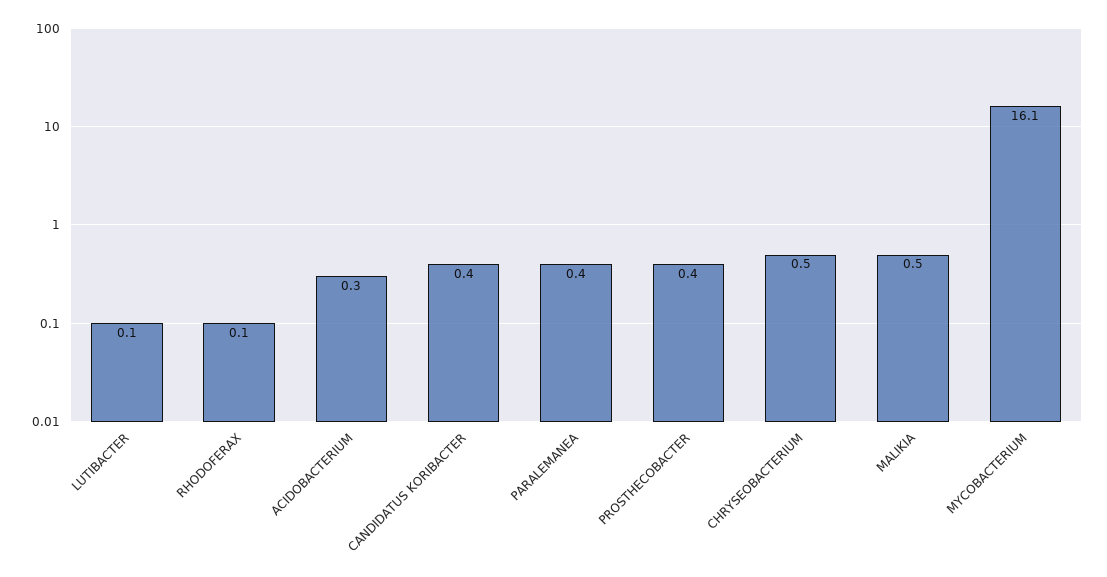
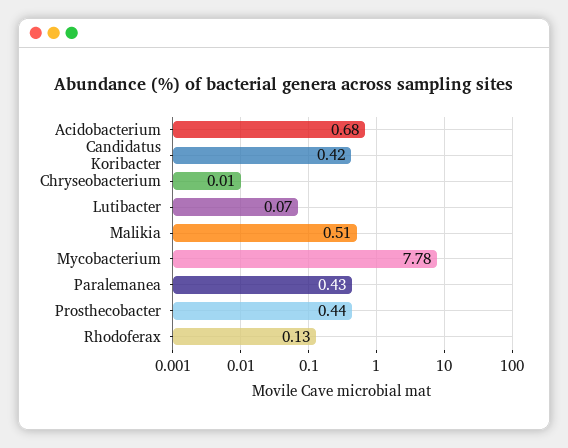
ACIDOBACTERIUM: 0.3 -> 0.68
CHRYSEOBACTERIUM: 0.5 -> 0.01
MYCOBACTERIUM: 16.1 -> 7.78

